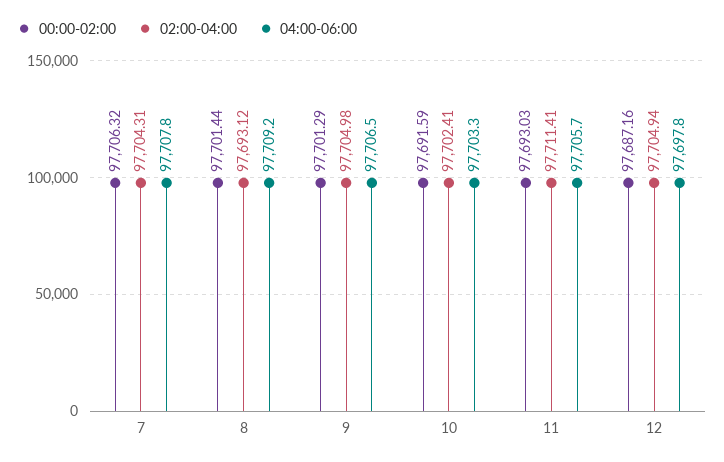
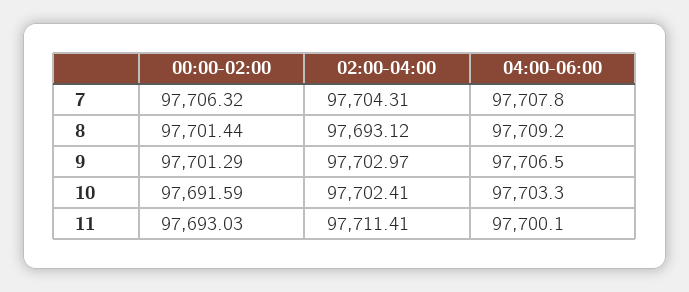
02:00-04:00, 9: 97704.98 -> 97702.97
04:00-06:00, 11: 97705.7 -> 97700.1
00:00-02:00, 12: 97687.16 -> none
02:00-04:00, 12: 97704.94 -> none
04:00-06:00, 12: 97697.8 -> none

